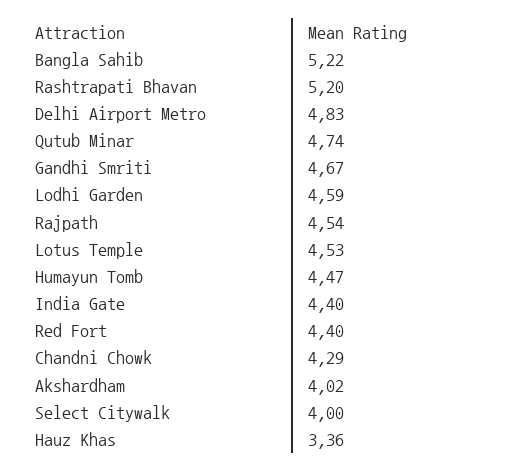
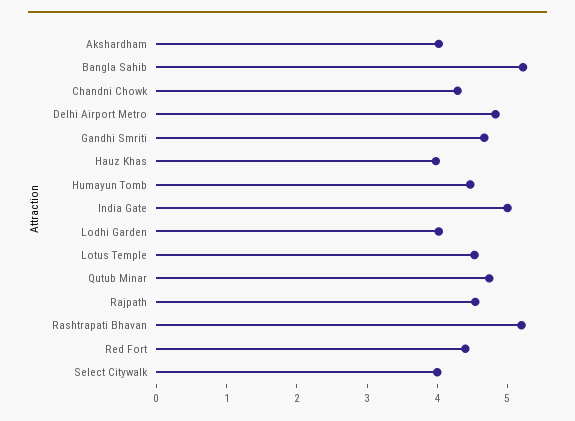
Lodhi Garden: 4.59 -> 4
India Gate: 4.4 -> 5
Hauz Khas: 3.36 -> 4

